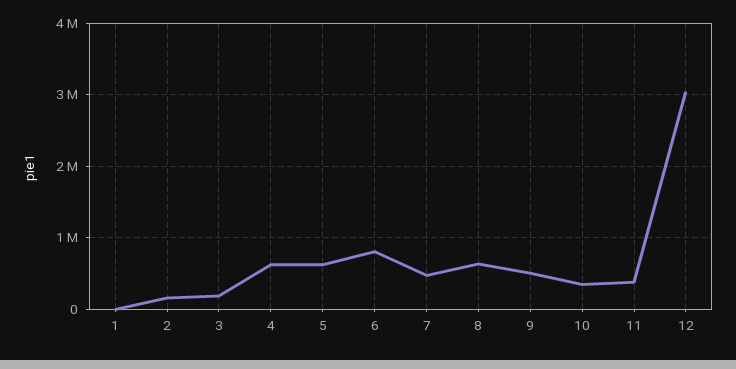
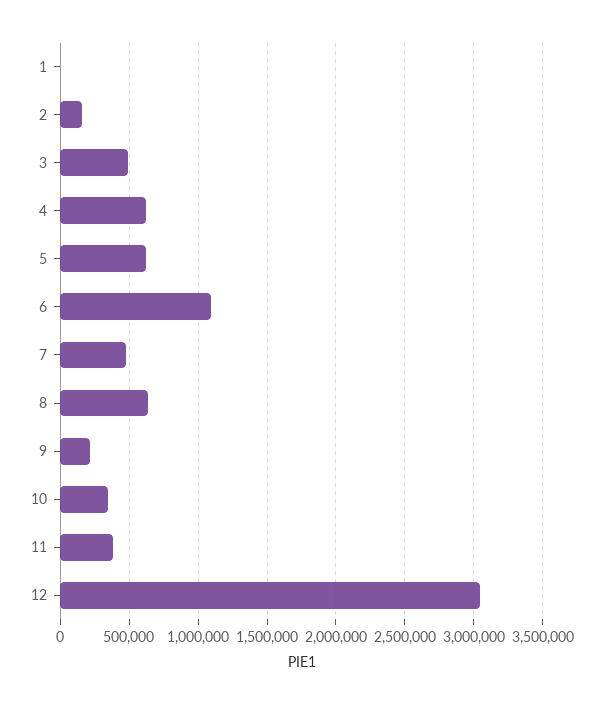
3: 200000 -> 500000
6: 800000 -> 1100000
9: 500000 -> 200000

